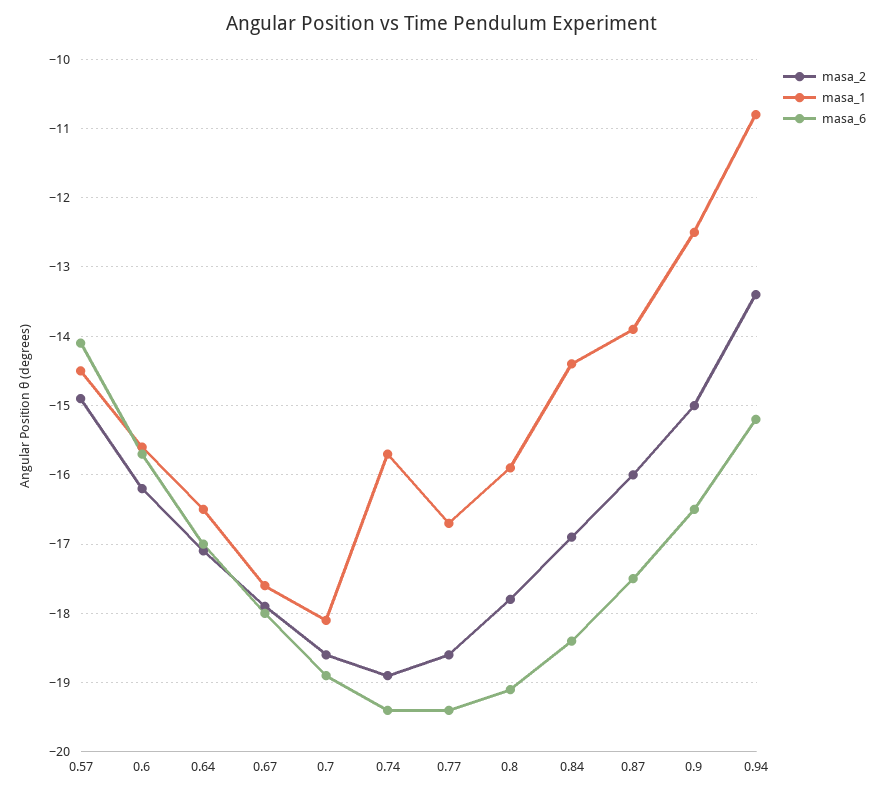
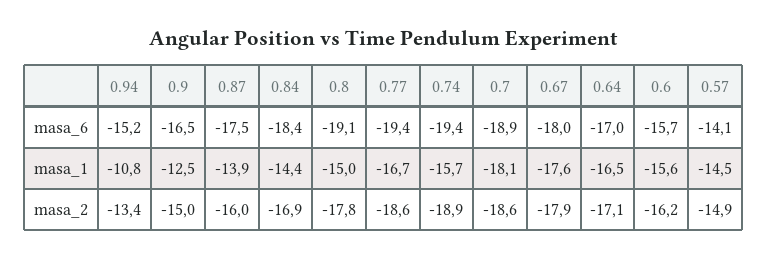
masa_1, 0.8: -15.9 -> -15

